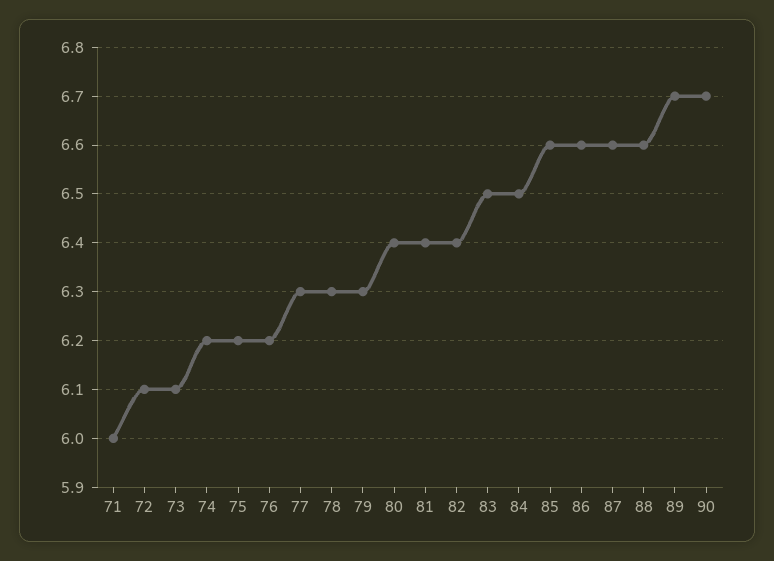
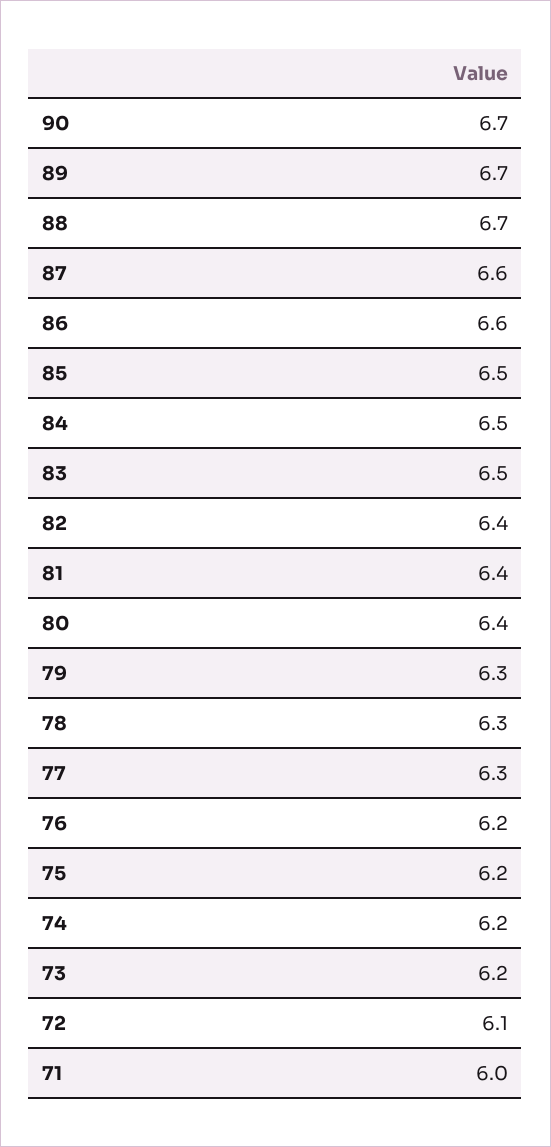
73: 6.1 -> 6.2
85: 6.6 -> 6.5
88: 6.6 -> 6.7

